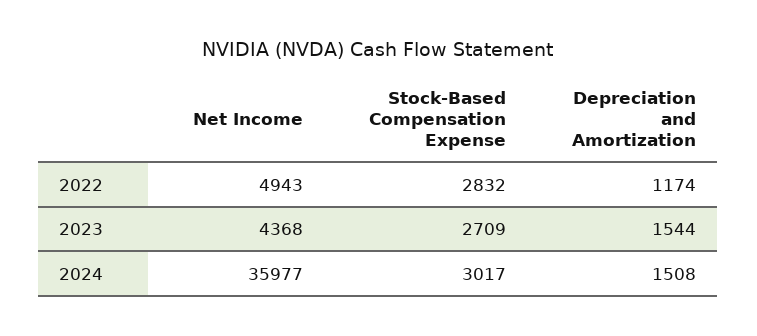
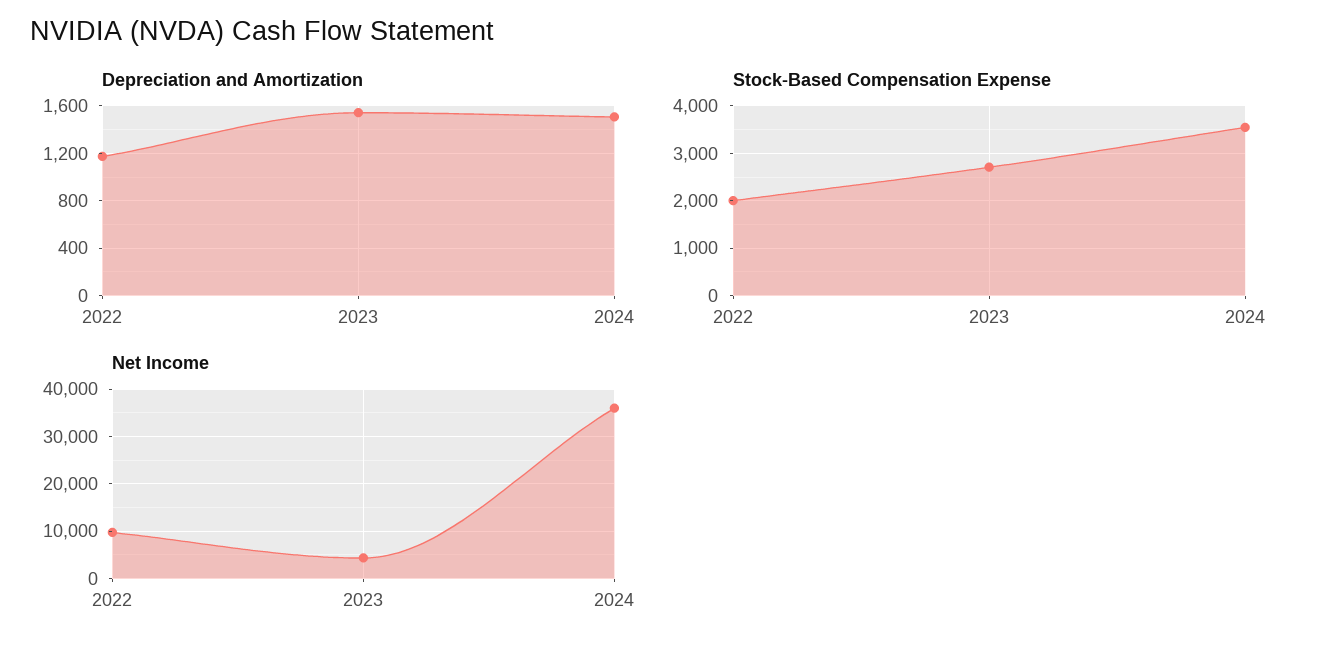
Net Income, 2022: 4943 -> 10000
Stock-Based Compensation Expense, 2022: 2832 -> 2000
Stock-Based Compensation Expense, 2024: 3017 -> 3600

